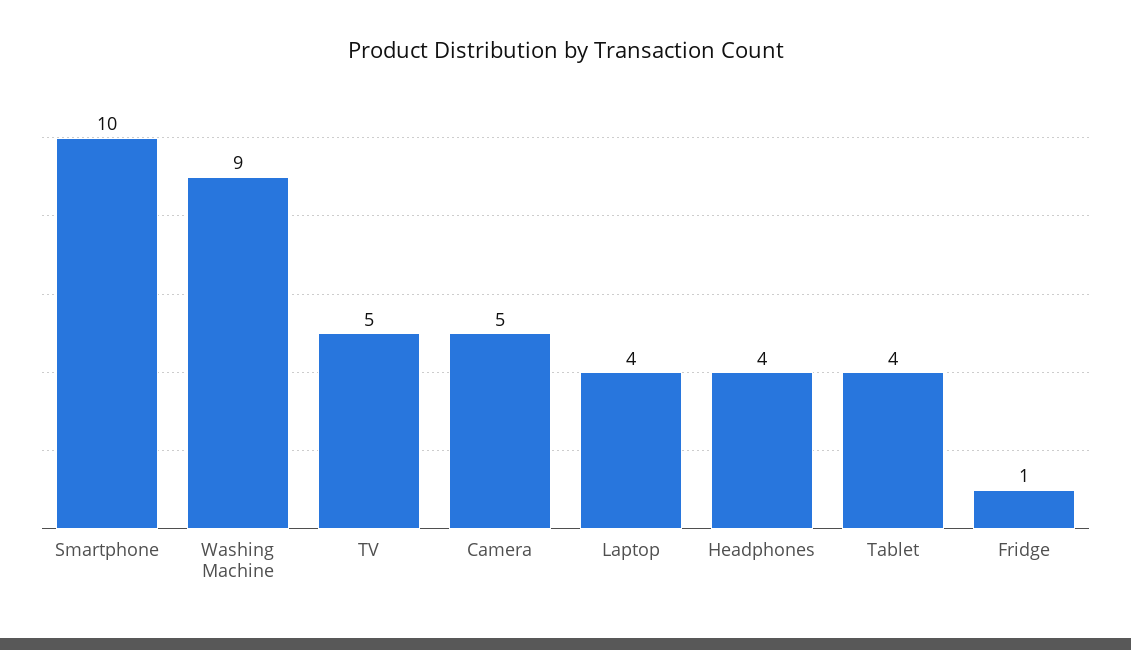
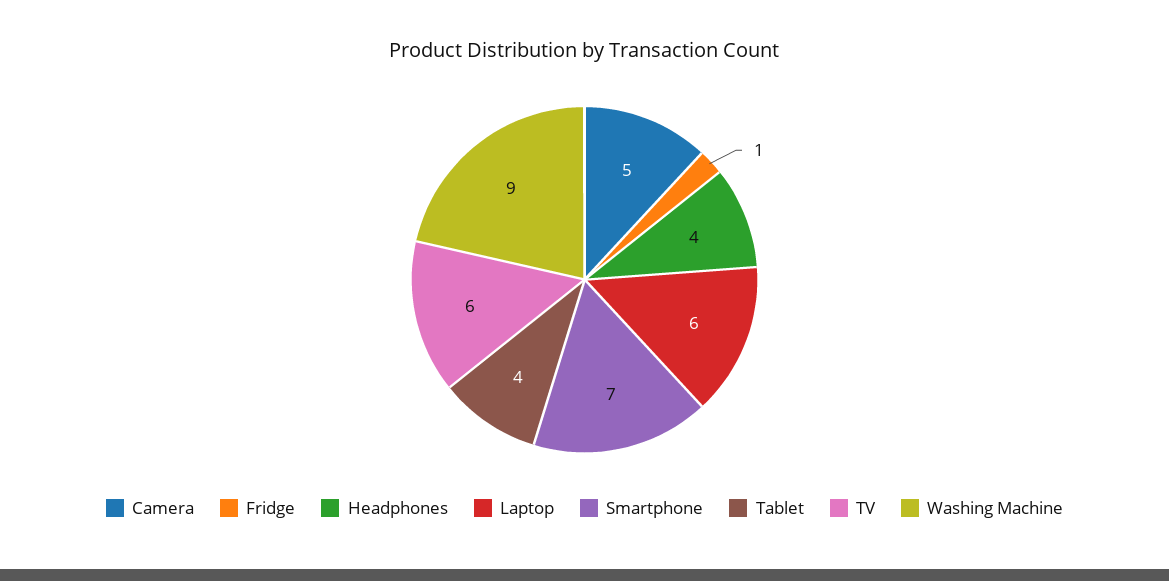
Smartphone: 10 -> 7
TV: 5 -> 6
Laptop: 4 -> 6

